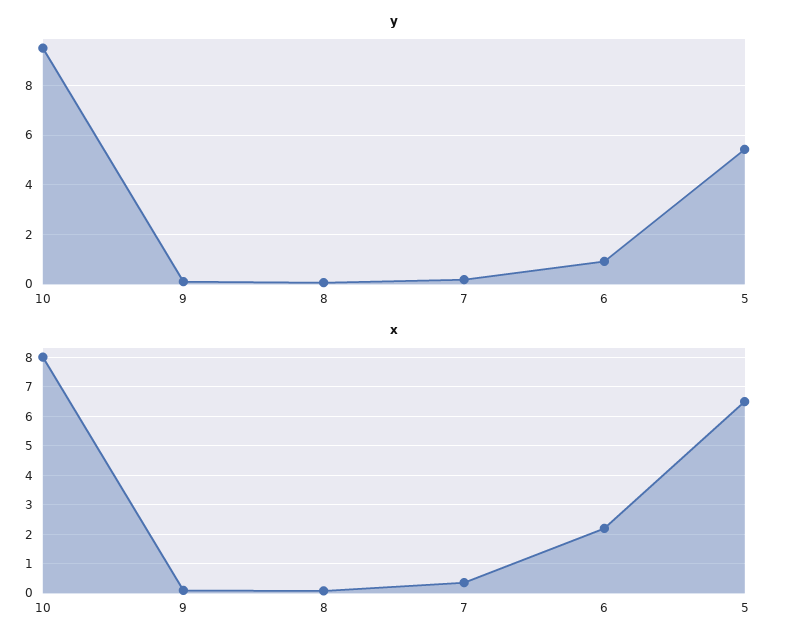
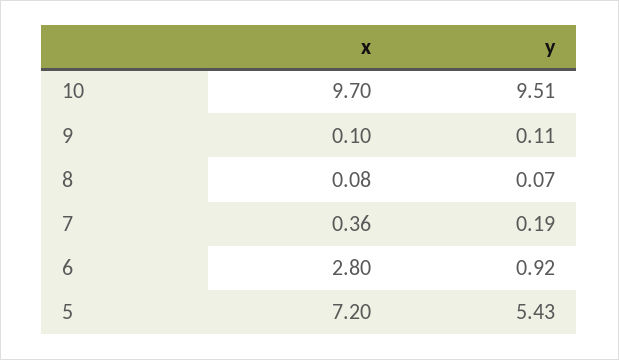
x, 10: 8 -> 9.7
x, 6: 2.25 -> 2.8
x, 5: 6.5 -> 7.2

